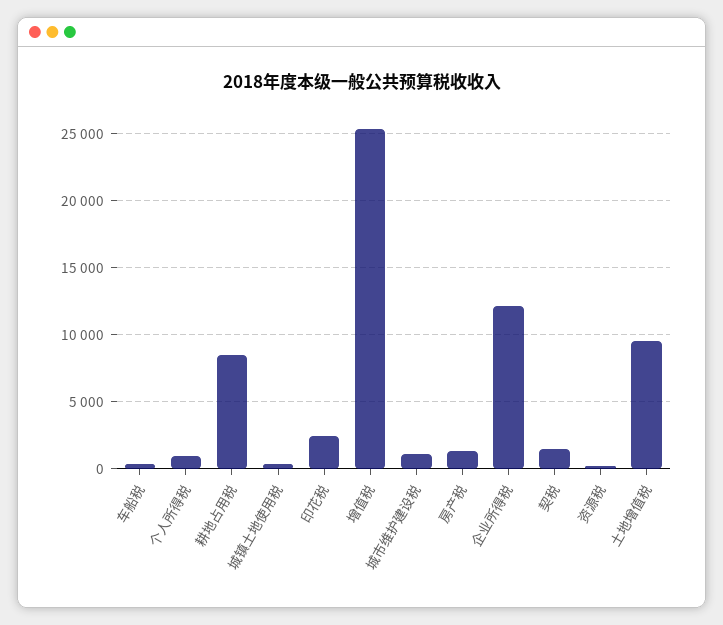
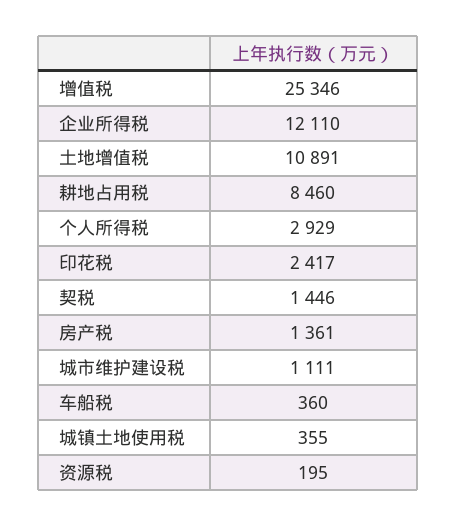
个人所得税: 1000 -> 2929
土地增值税: 9500 -> 10891

